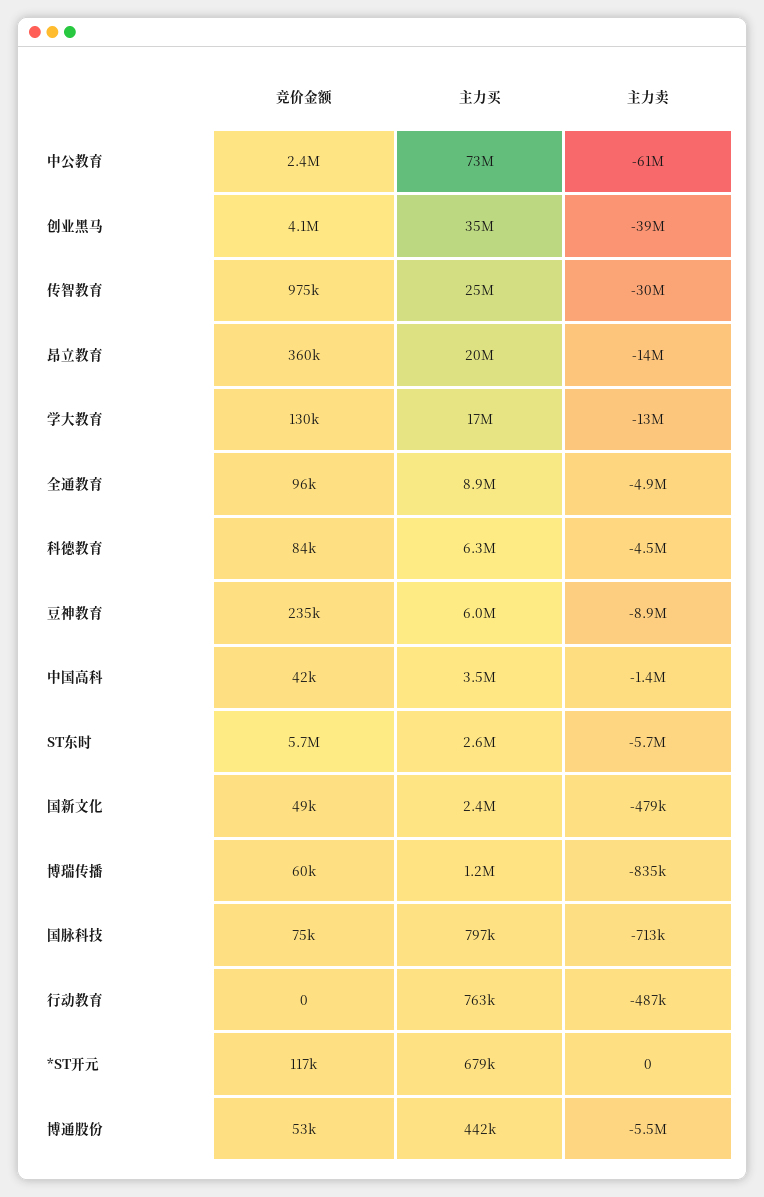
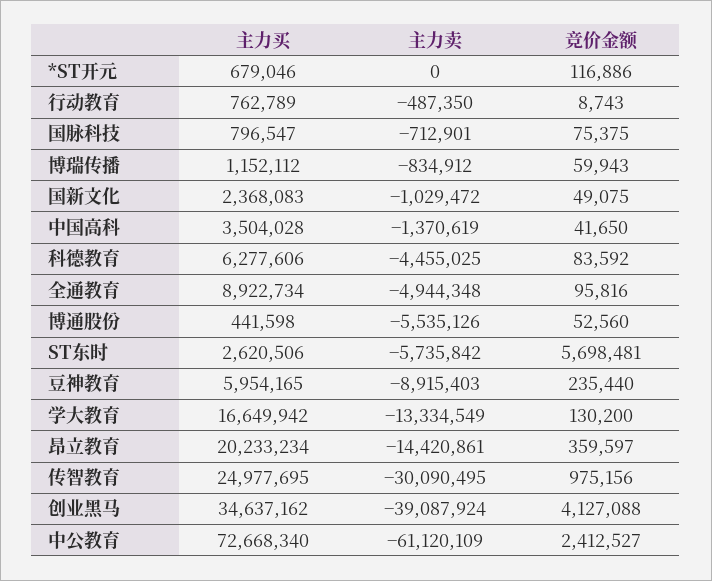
主力卖, 国新文化: -479000 -> -1029472
竞价金额, 行动教育: 0 -> 8743

